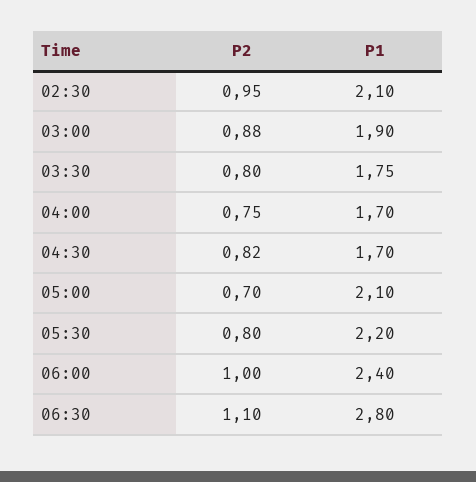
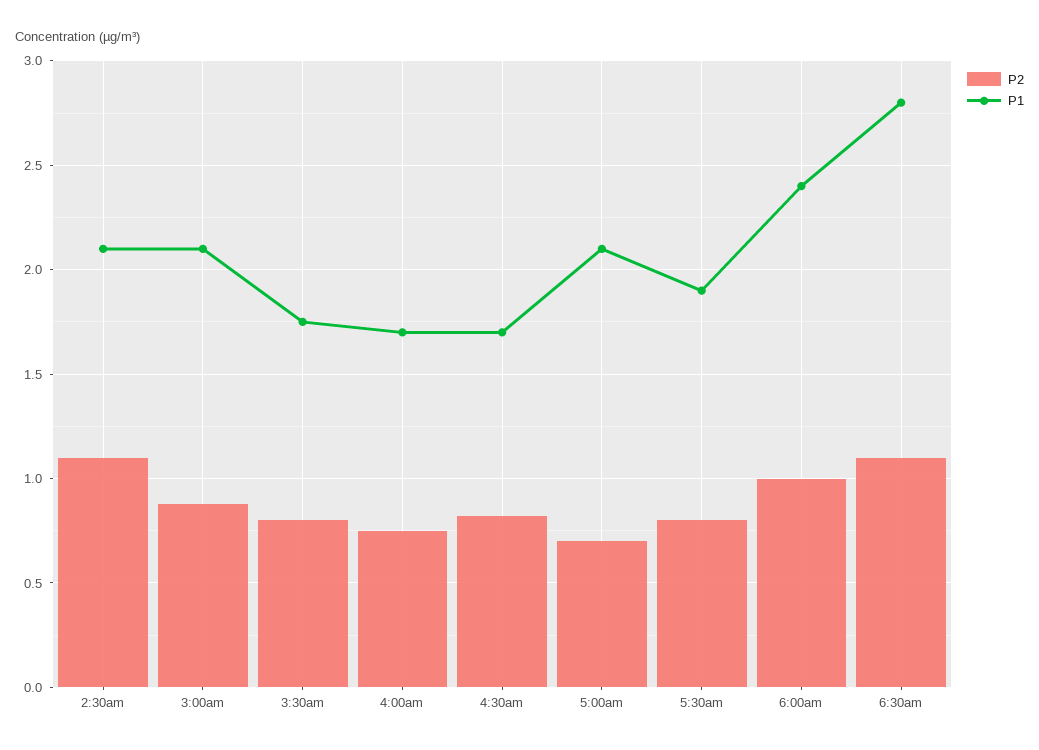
P2, 02:30: 0.95 -> 1.1
P1, 03:00: 1.9 -> 2.1
P1, 05:30: 2.2 -> 1.9

